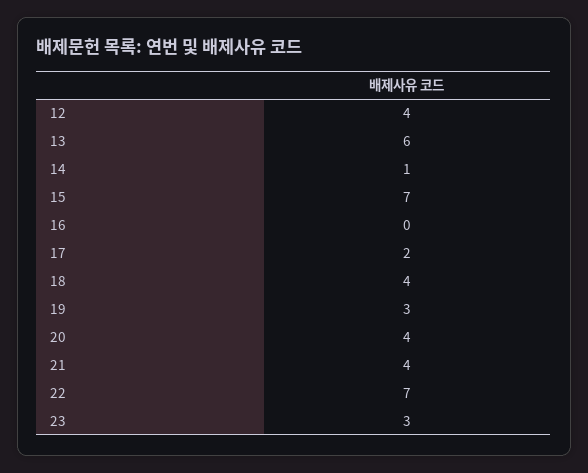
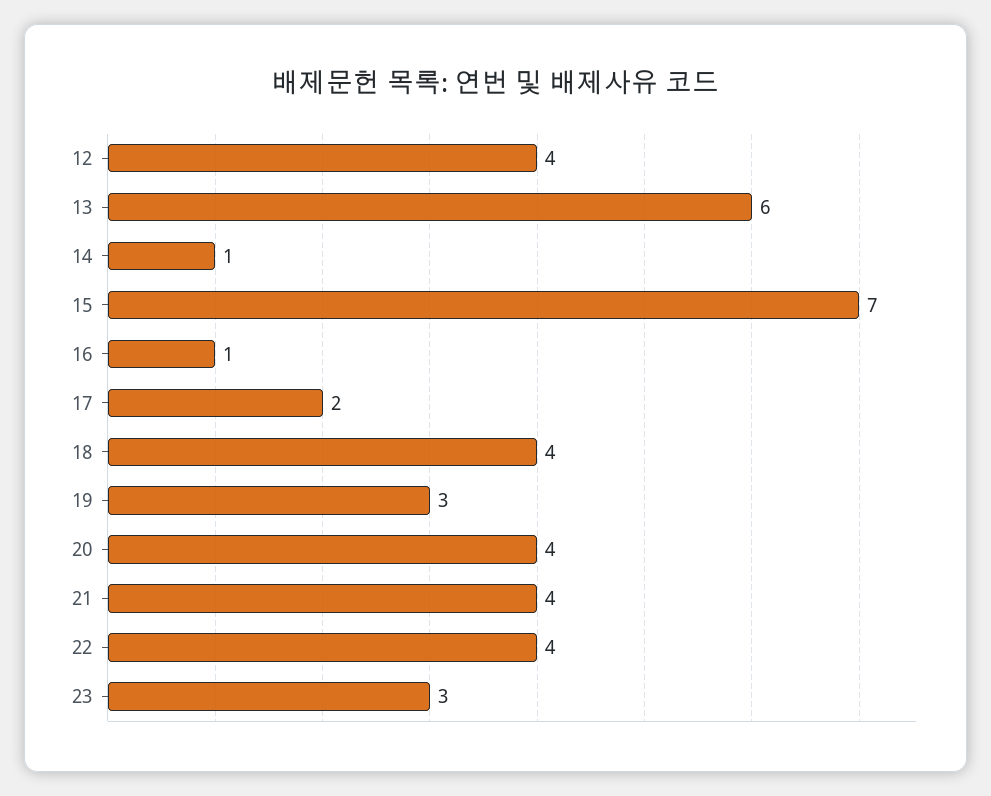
16: 0 -> 1
22: 7 -> 4

